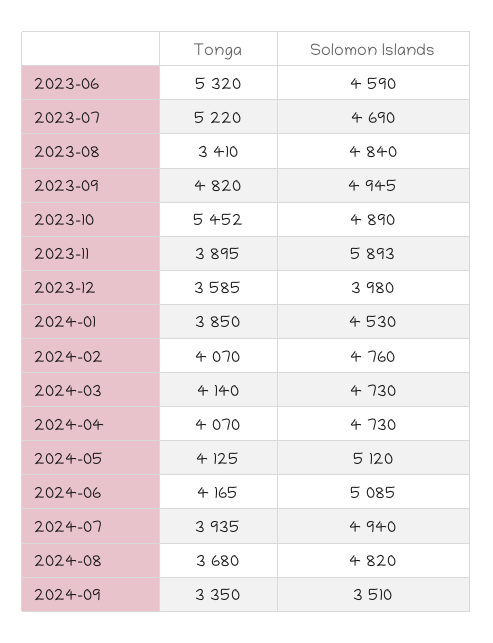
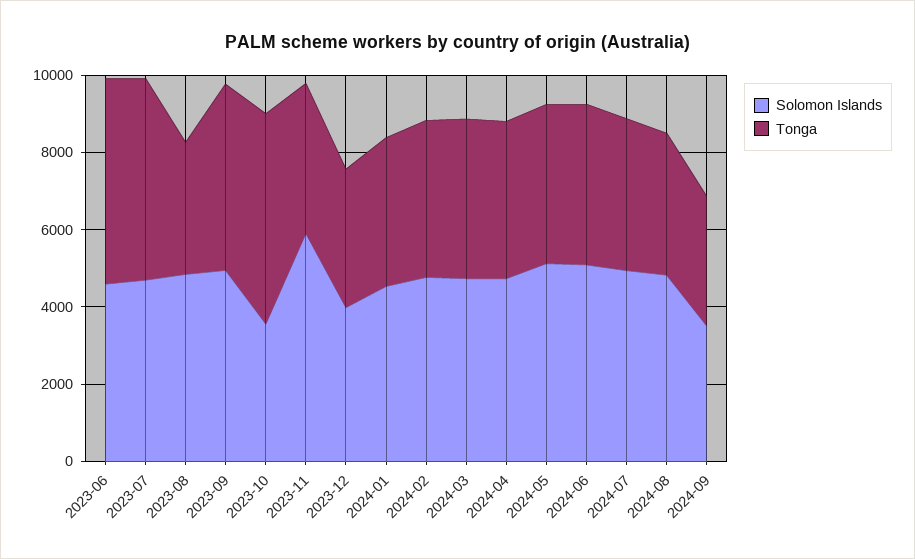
Solomon Islands, 2023-10: 4890 -> 3500

